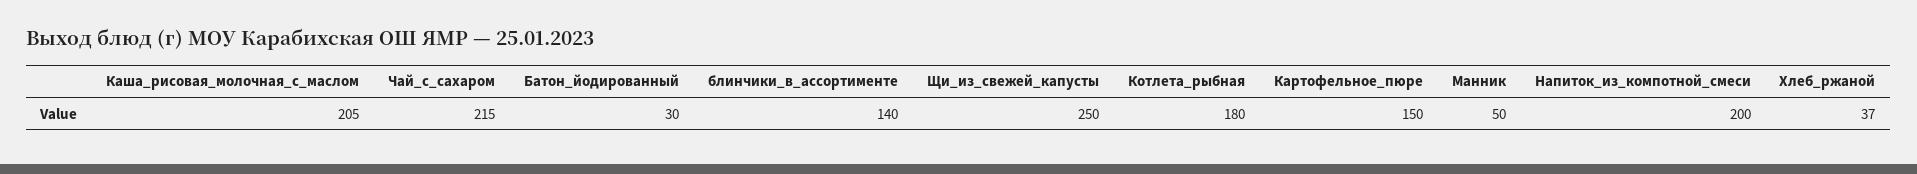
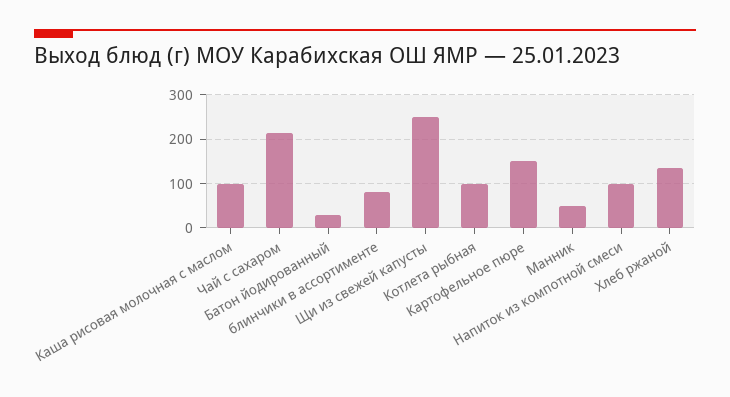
Каша_рисовая_молочная_с_маслом: 205 -> 100
блинчики_в_ассортименте: 140 -> 80
Котлета_рыбная: 180 -> 100
Напиток_из_компотной_смеси: 200 -> 100
Хлеб_ржаной: 37 -> 140

